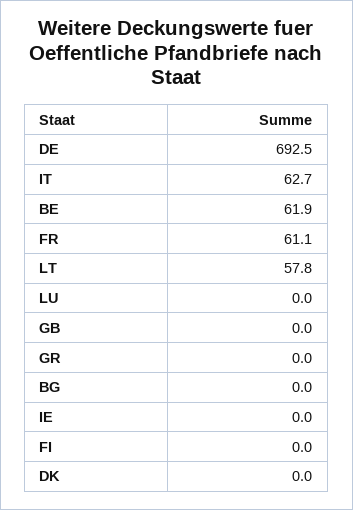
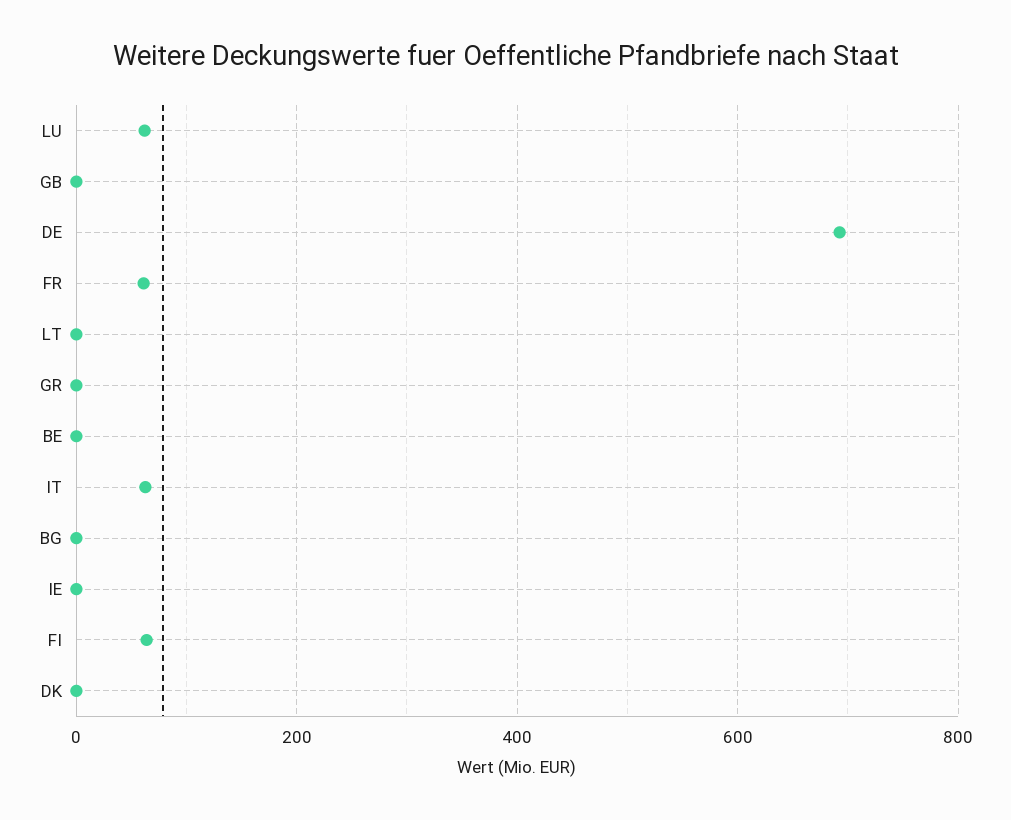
BE: 61.9 -> 0
LT: 57.8 -> 0
LU: 0 -> 60
FI: 0 -> 60

